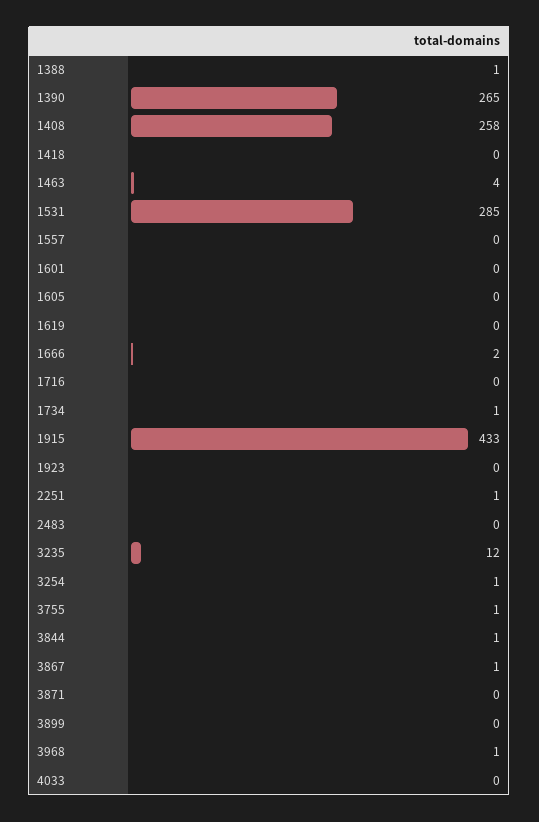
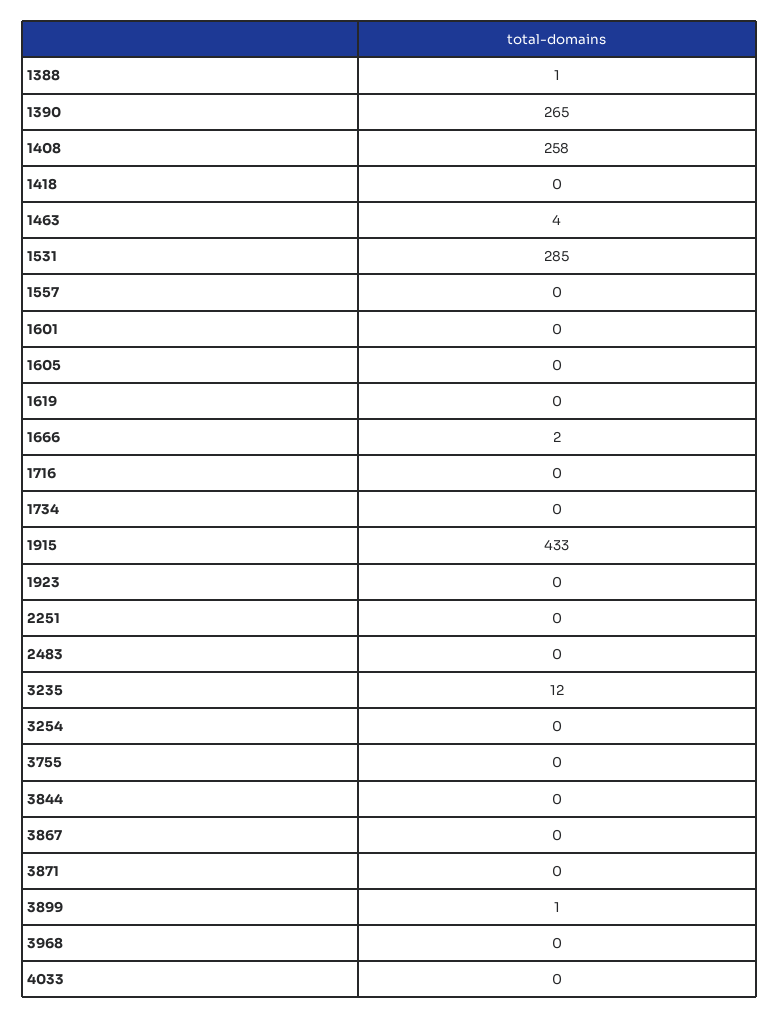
1734: 1 -> 0
2251: 1 -> 0
3254: 1 -> 0
3755: 1 -> 0
3844: 1 -> 0
3867: 1 -> 0
3899: 0 -> 1
3968: 1 -> 0

